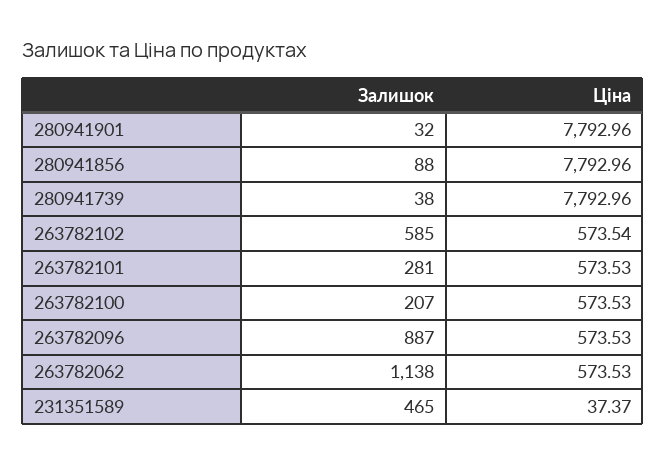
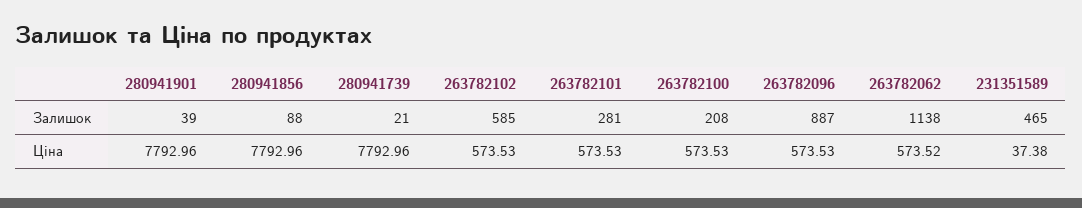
Залишок, 280941901: 32 -> 39
Залишок, 280941739: 38 -> 21
Ціна, 263782102: 573.54 -> 573.53
Залишок, 263782100: 207 -> 208
Ціна, 263782062: 573.53 -> 573.52
Ціна, 231351589: 37.37 -> 37.38

